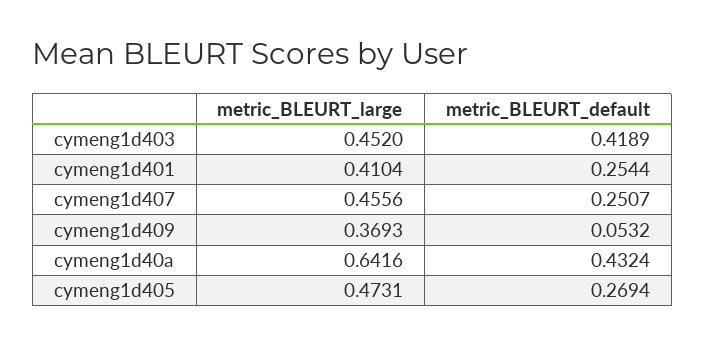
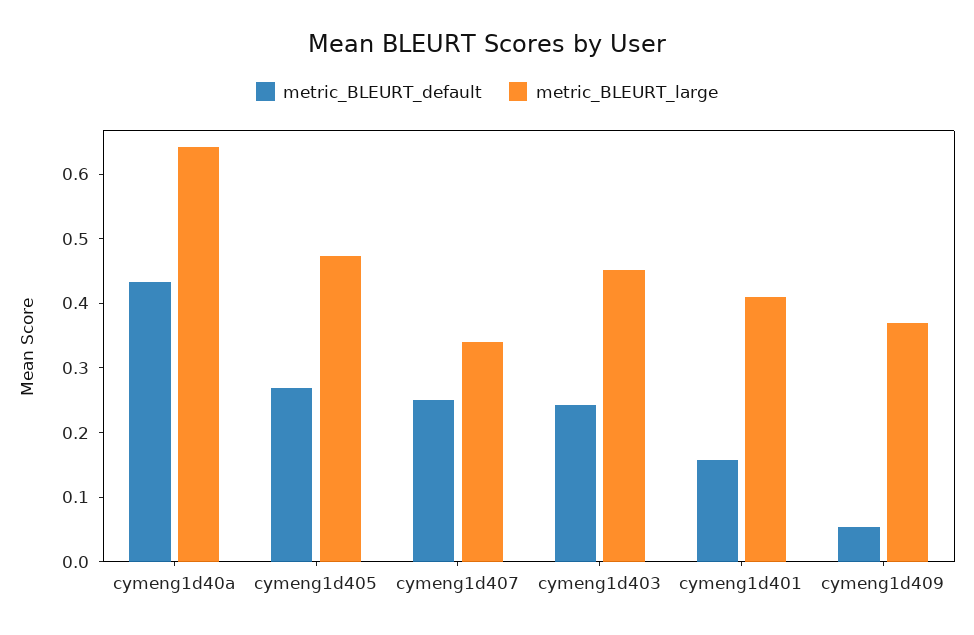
metric_BLEURT_default, cymeng1d403: 0.4189 -> 0.24
metric_BLEURT_default, cymeng1d401: 0.2544 -> 0.16
metric_BLEURT_large, cymeng1d407: 0.4556 -> 0.34

